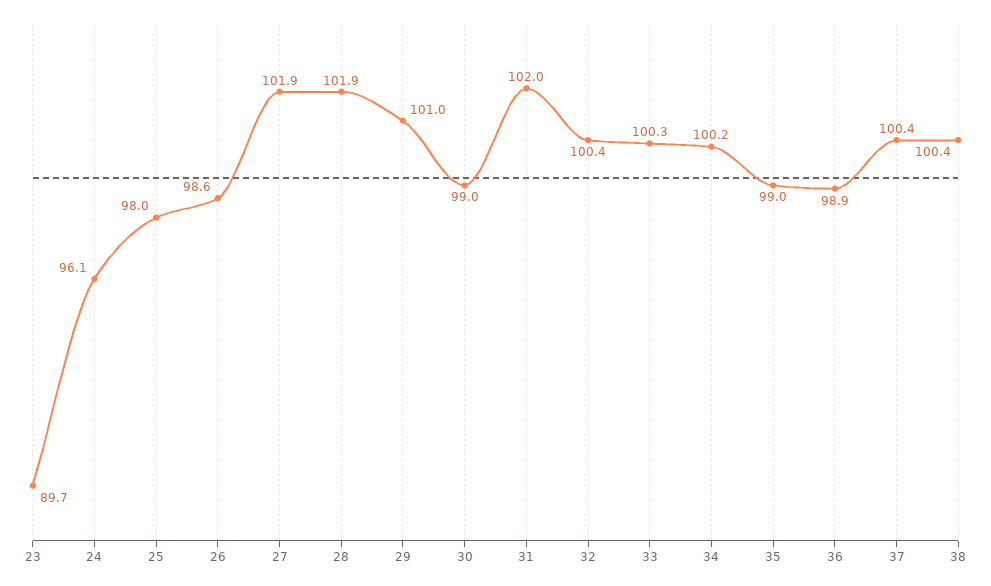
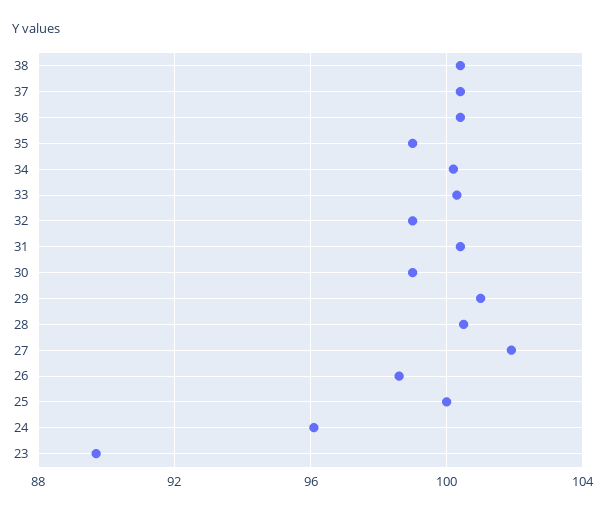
25: 98 -> 100
28: 101.9 -> 100.5
31: 102 -> 100.5
32: 100.4 -> 99
36: 98.9 -> 100.5

